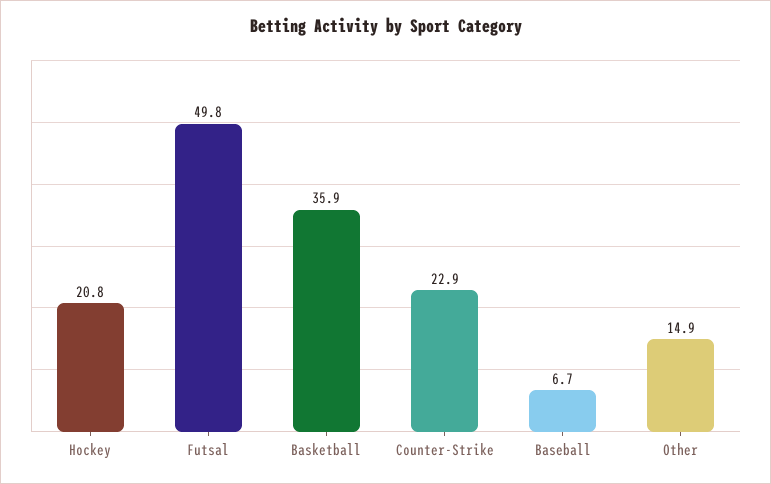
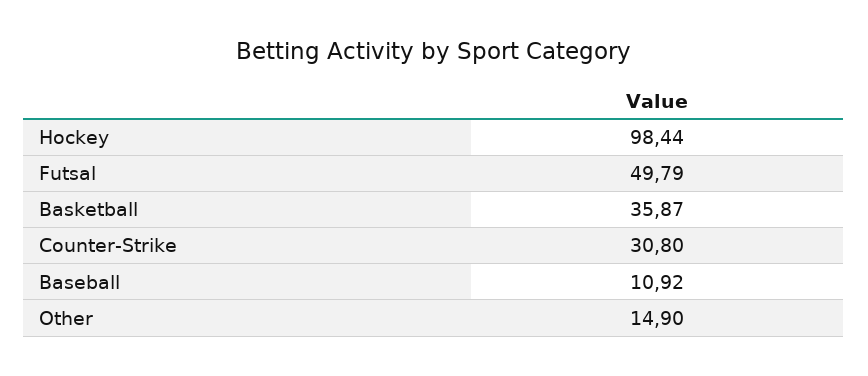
Hockey: 20.8 -> 98.44
Counter-Strike: 22.9 -> 30.8
Baseball: 6.7 -> 10.92

